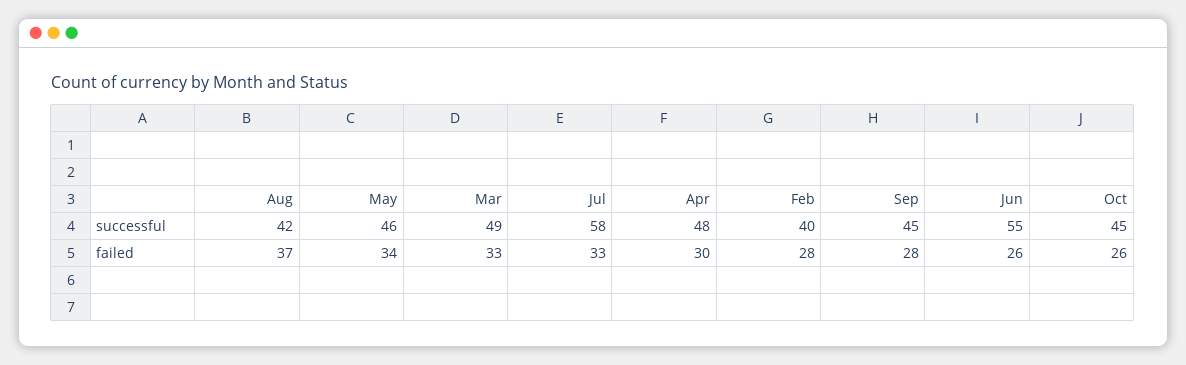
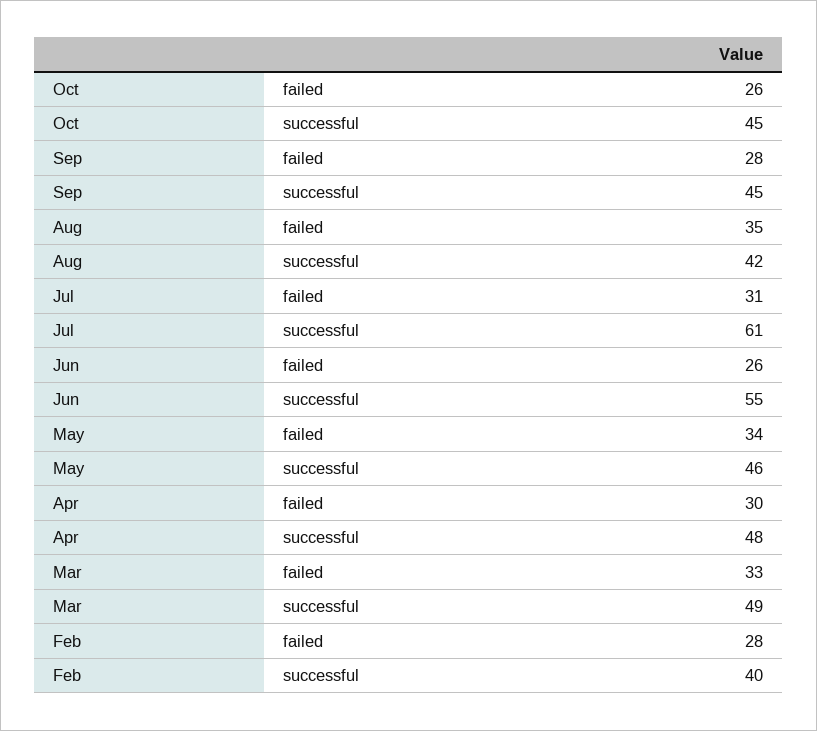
Jul, successful: 58 -> 61
Aug, failed: 37 -> 35
Jul, failed: 33 -> 31

